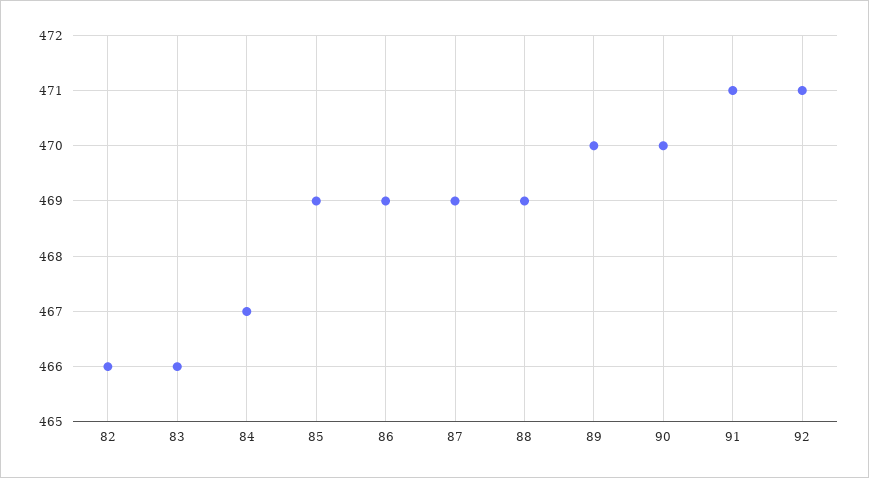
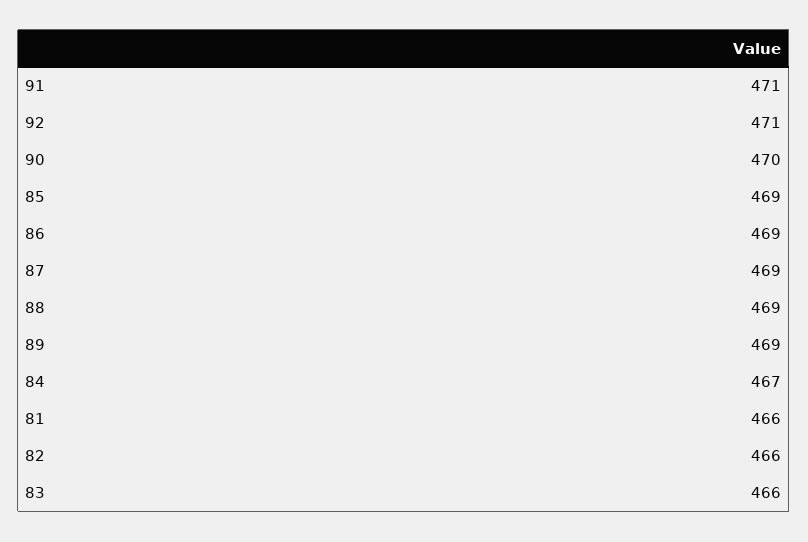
89: 470 -> 469
81: none -> 466

